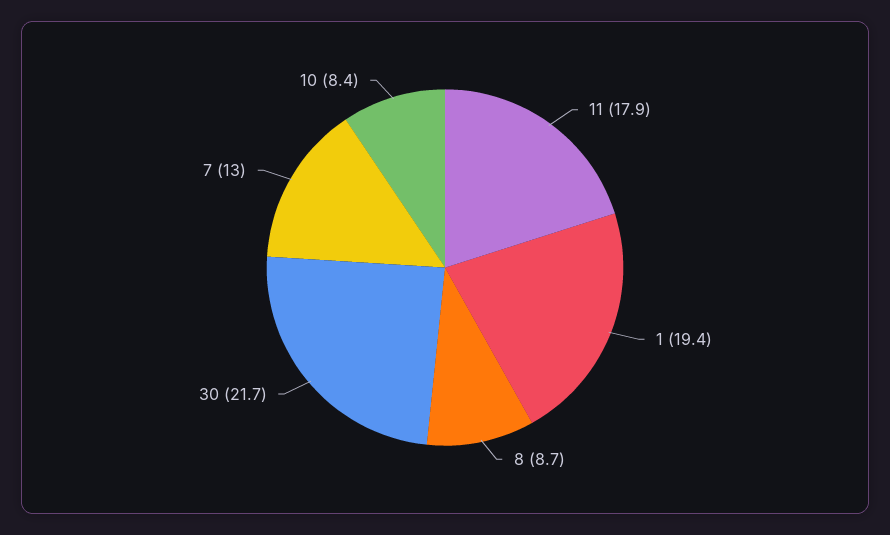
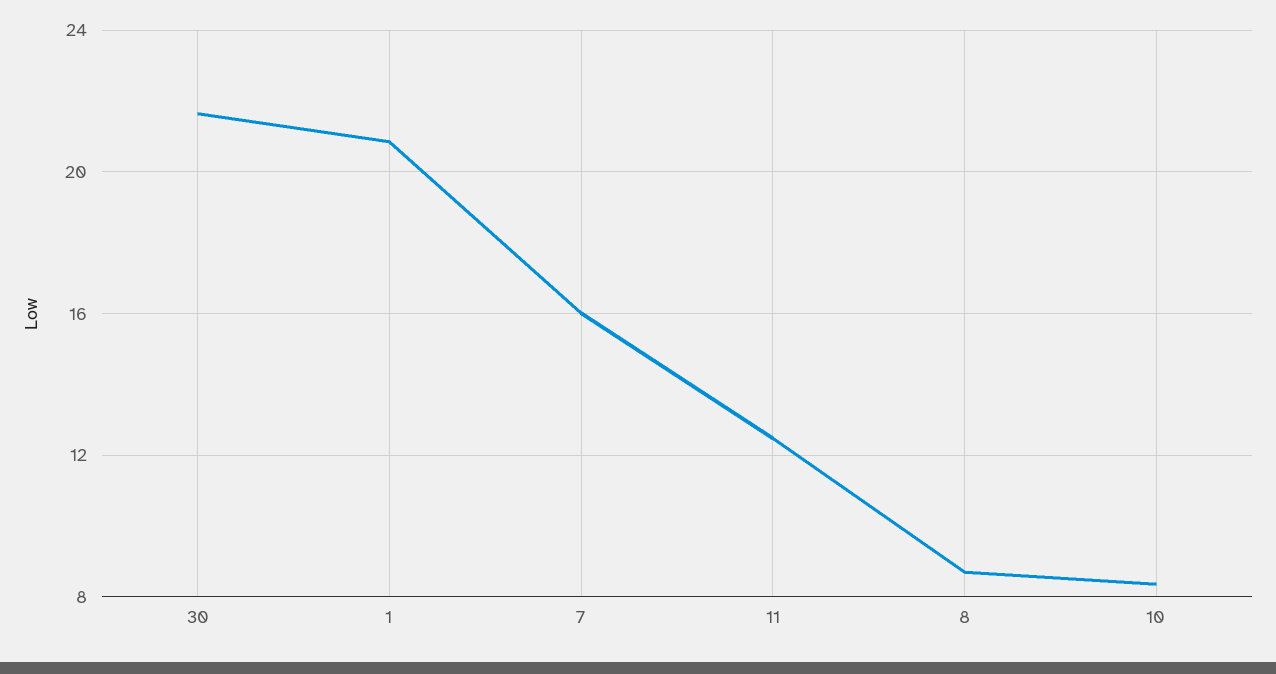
11: 17.9 -> 12.5
1: 19.4 -> 21
7: 13 -> 16

